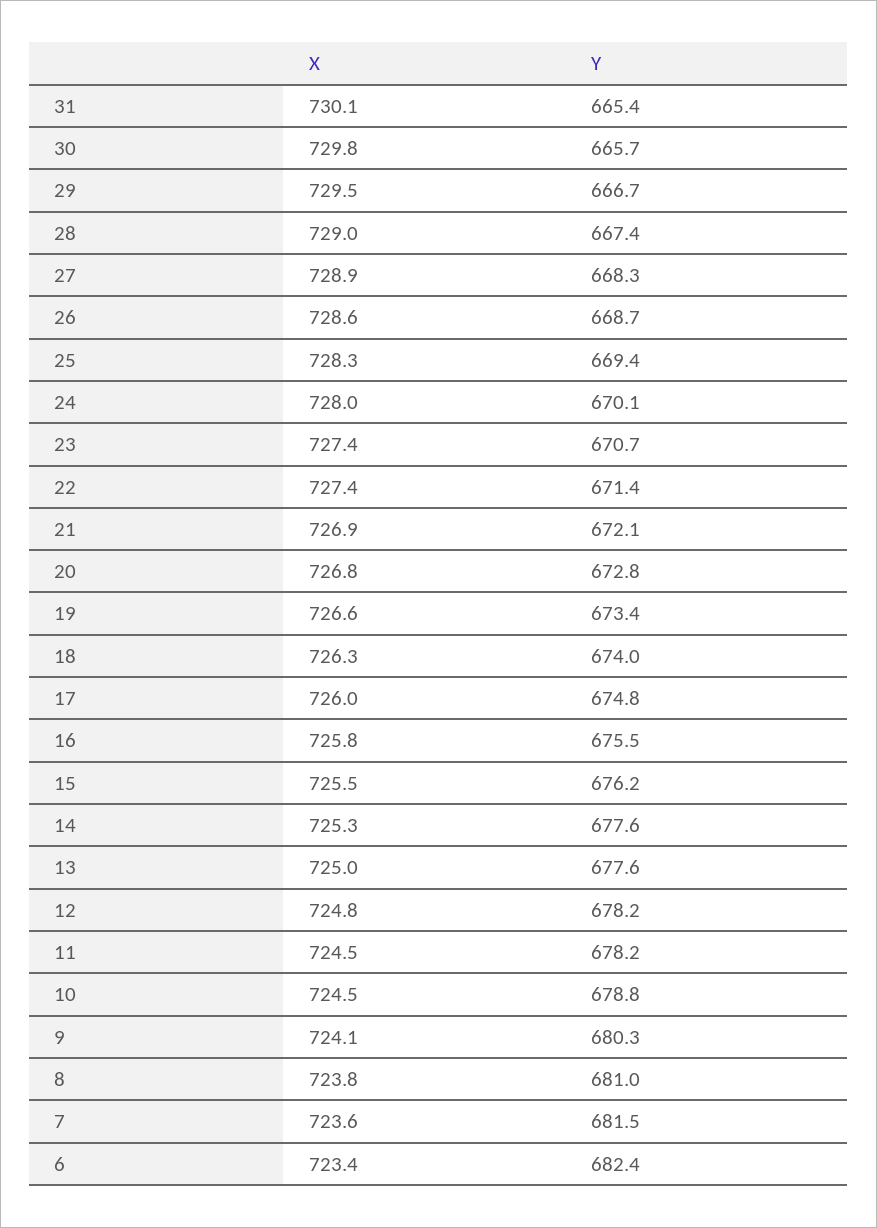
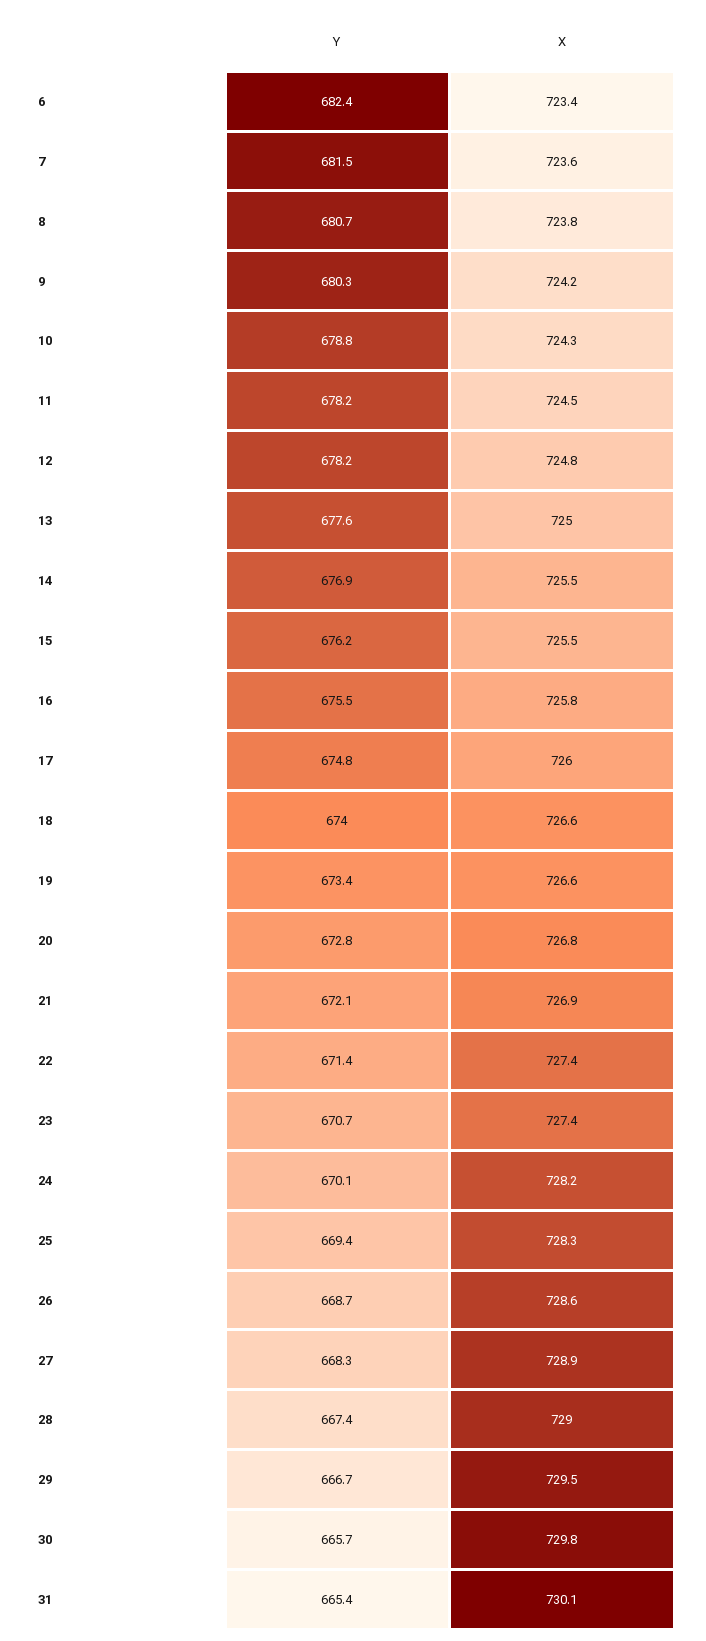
X, 24: 728 -> 728.2
X, 18: 726.3 -> 726.6
X, 14: 725.3 -> 725.5
Y, 14: 677.6 -> 676.9
X, 10: 724.5 -> 724.3
X, 9: 724.1 -> 724.2
Y, 8: 681 -> 680.7

